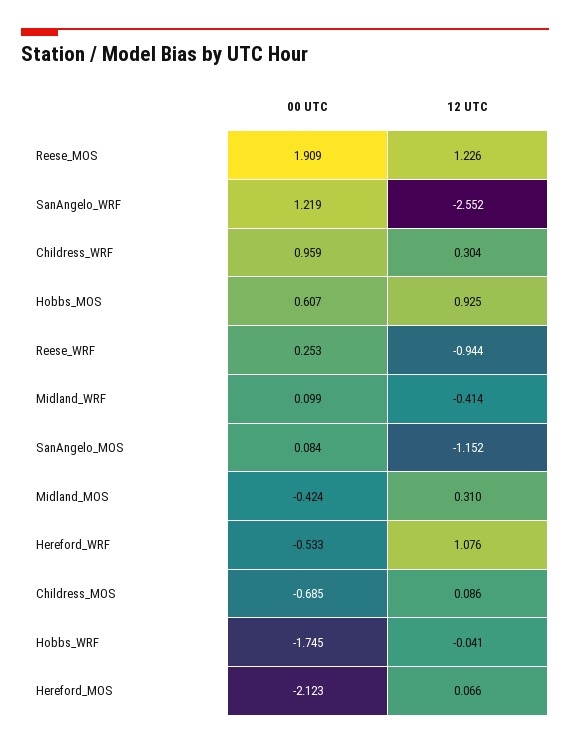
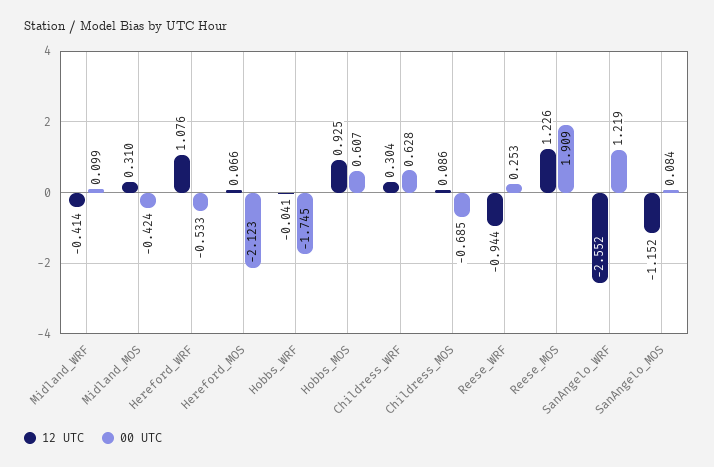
00 UTC, Childress_WRF: 0.959 -> 0.628

